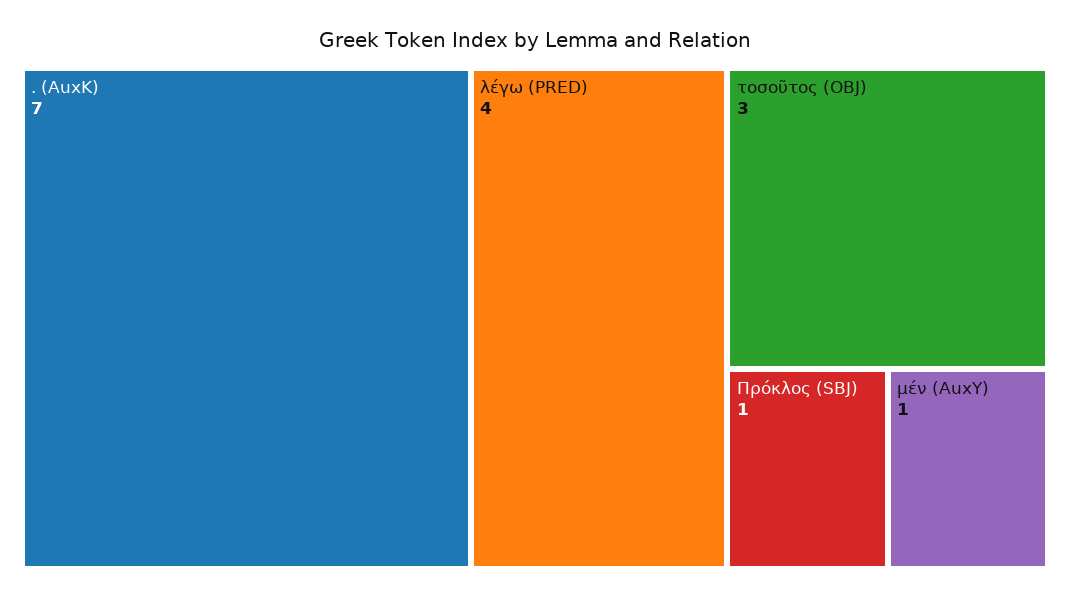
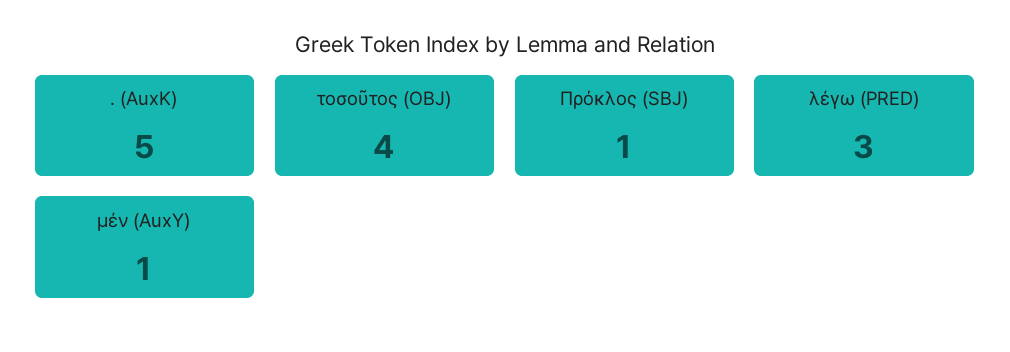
. (AuxK): 7 -> 5
λέγω (PRED): 4 -> 3
τοσοῦτος (OBJ): 3 -> 4

